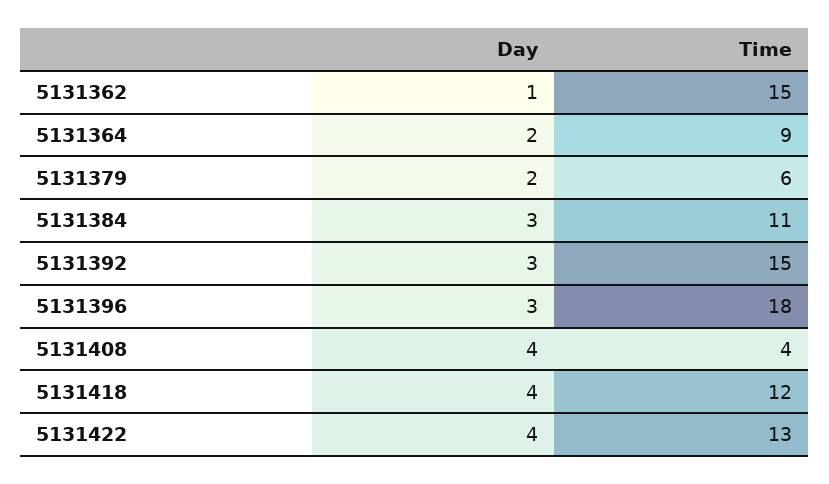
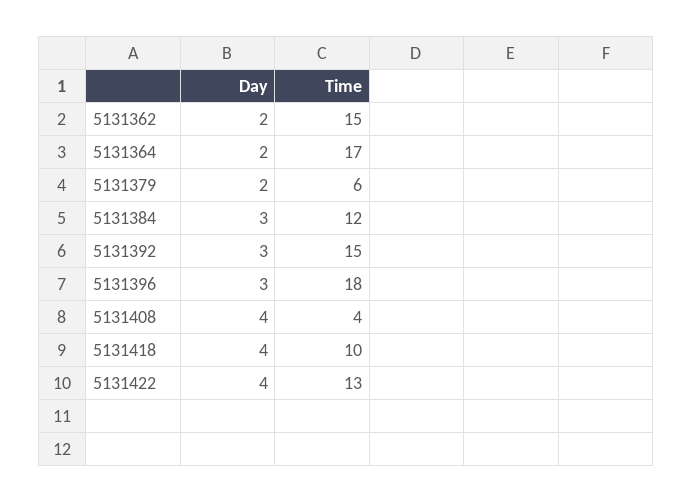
Day, 5131362: 1 -> 2
Time, 5131364: 9 -> 17
Time, 5131384: 11 -> 12
Time, 5131418: 12 -> 10

